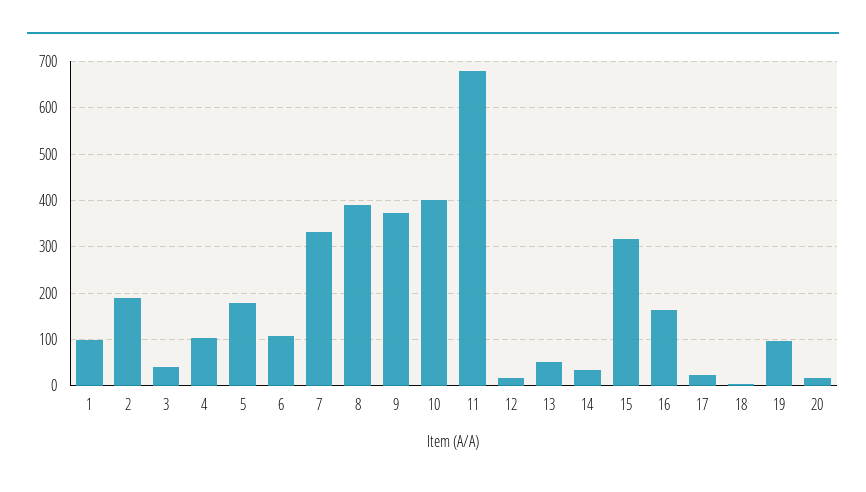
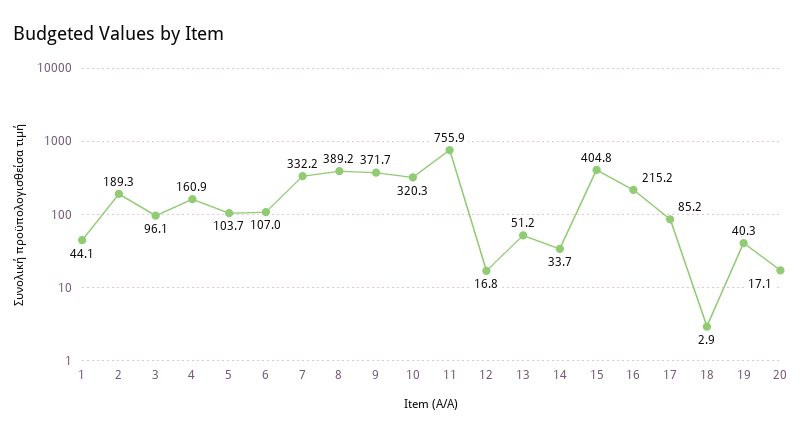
1: 100 -> 44.1
3: 40 -> 96.1
4: 100 -> 160.9
5: 180 -> 103.7
10: 400 -> 320.3
11: 680 -> 755.9
15: 320 -> 404.8
16: 160 -> 215.2
17: 20 -> 85.2
19: 100 -> 40.3

